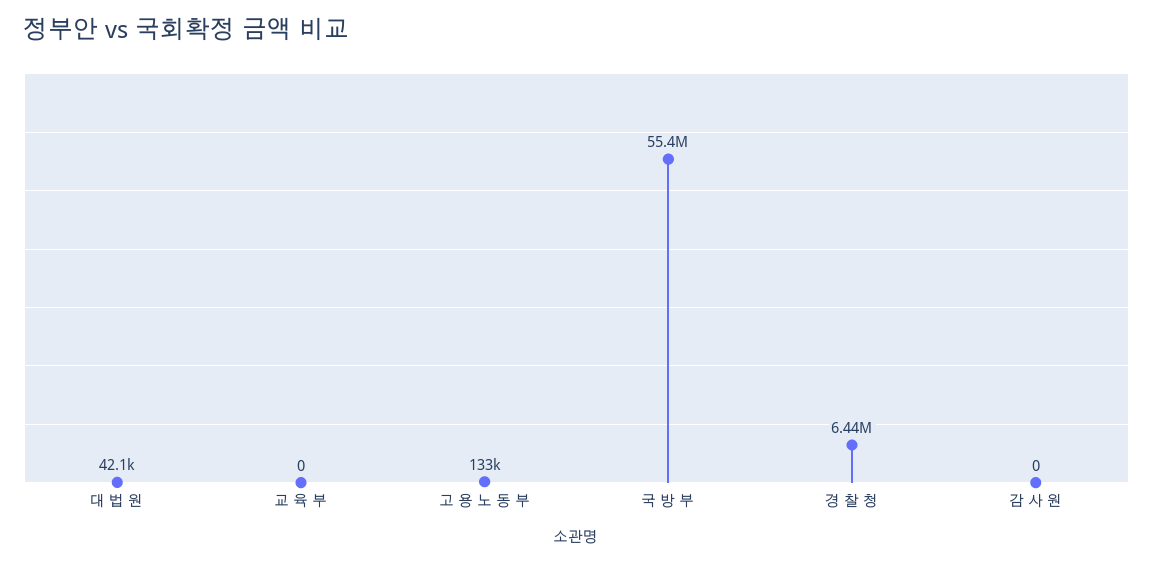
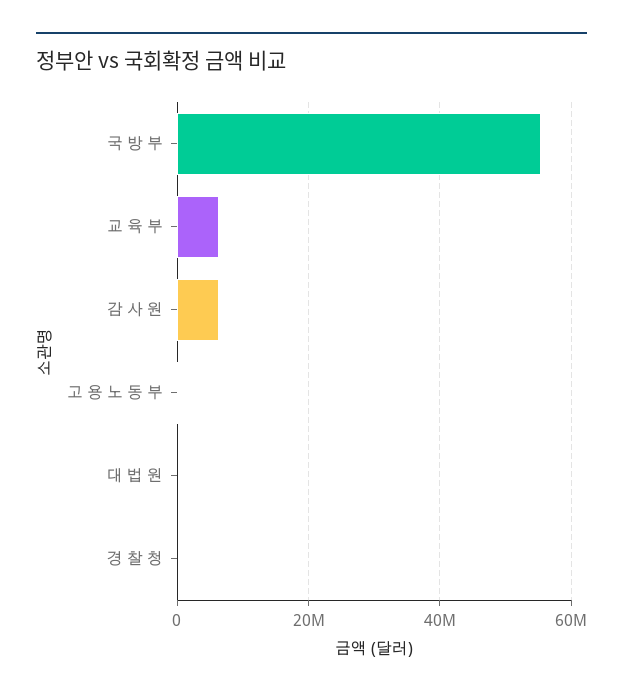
교 육 부: 0 -> 6000000
경 찰 청: 6440000 -> 0
감 사 원: 0 -> 6000000

